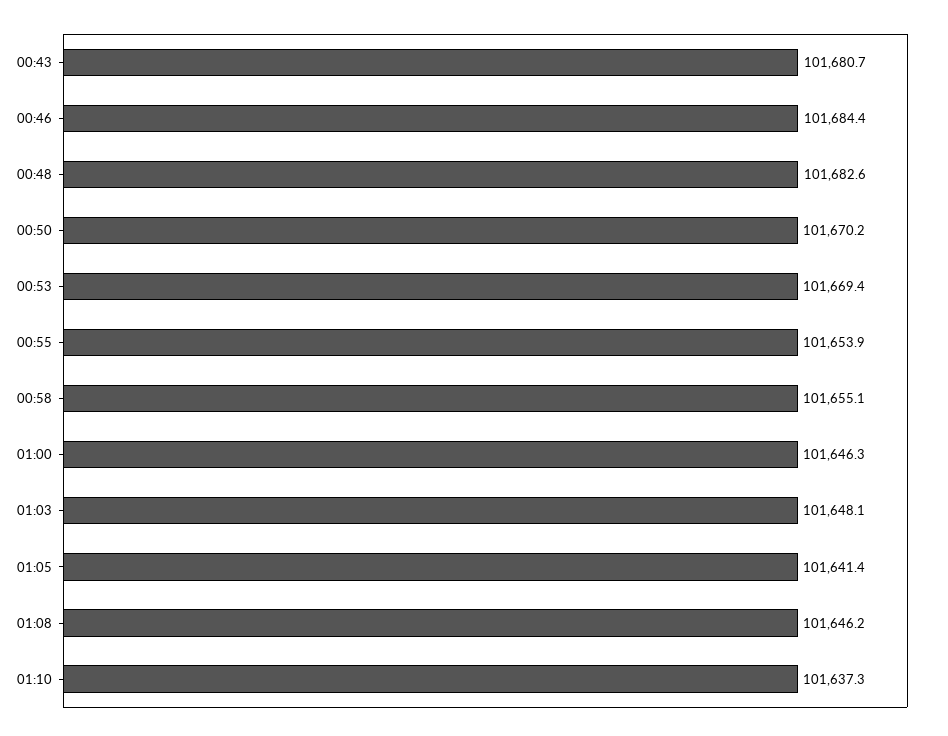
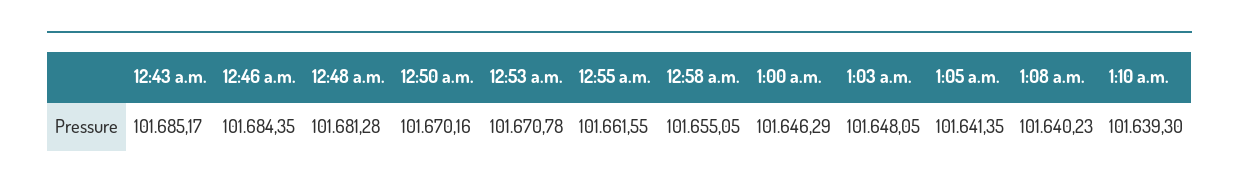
00:43: 101680.7 -> 101685.17
00:48: 101682.6 -> 101681.28
00:53: 101669.4 -> 101670.78
00:55: 101653.9 -> 101661.55
01:08: 101646.2 -> 101640.23
01:10: 101637.3 -> 101639.3

